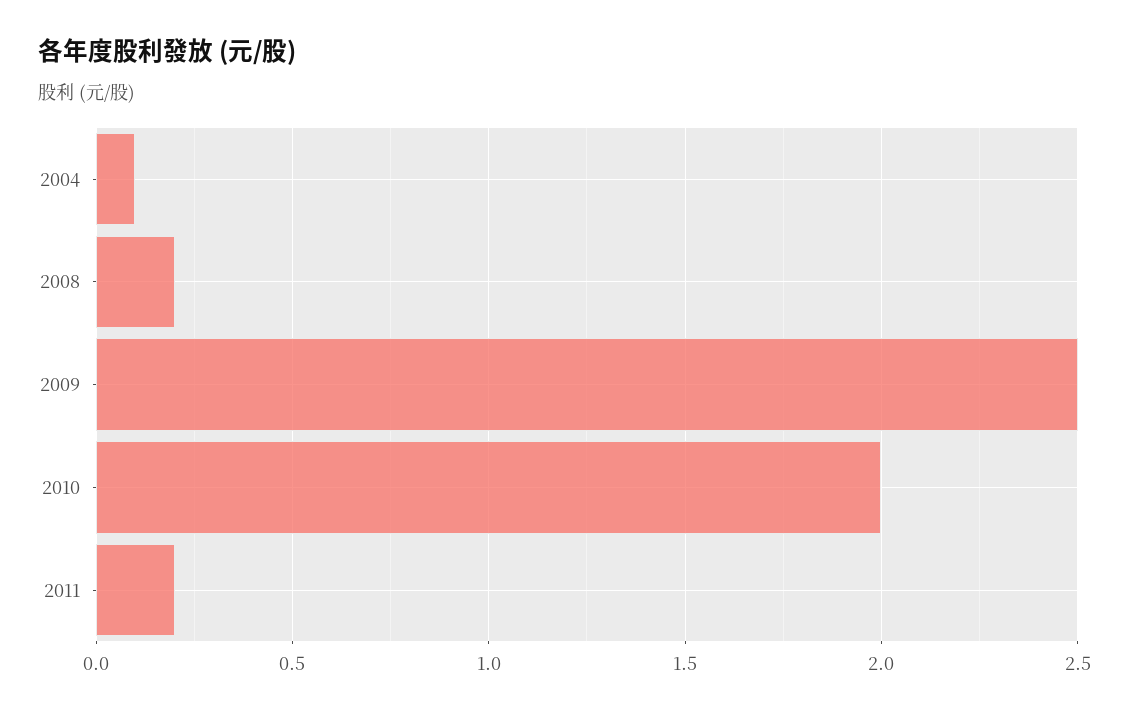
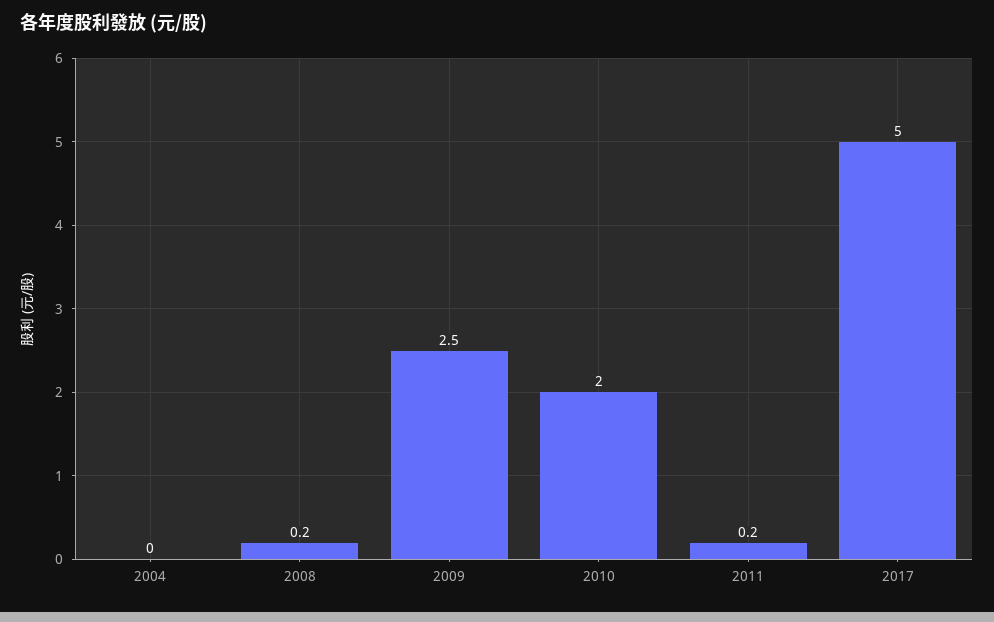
2004: 0.1 -> 0
2017: none -> 5

